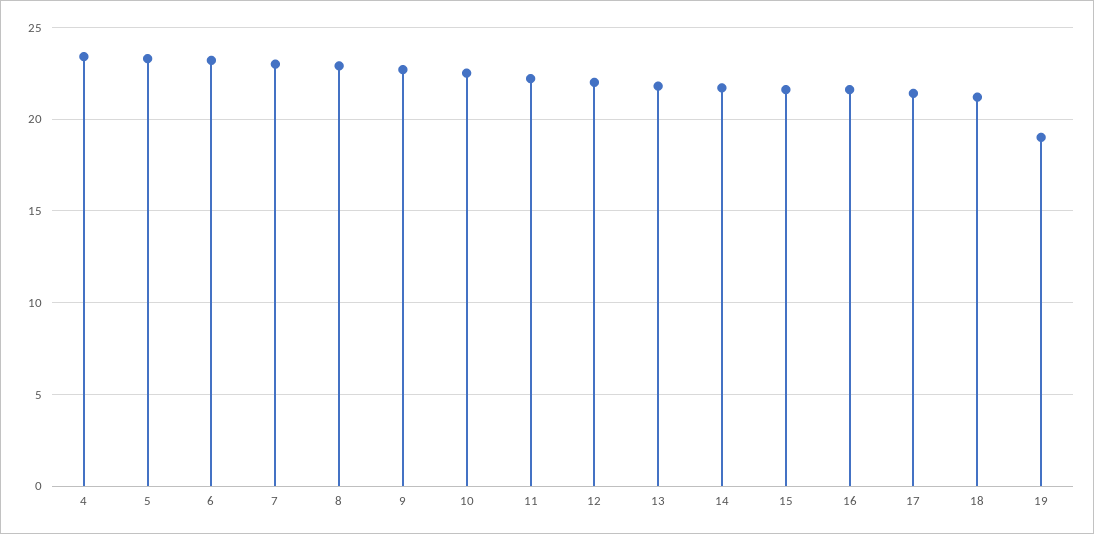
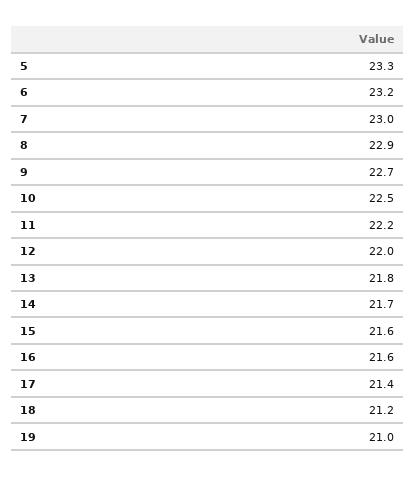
4: 23.5 -> none
19: 19 -> 21

